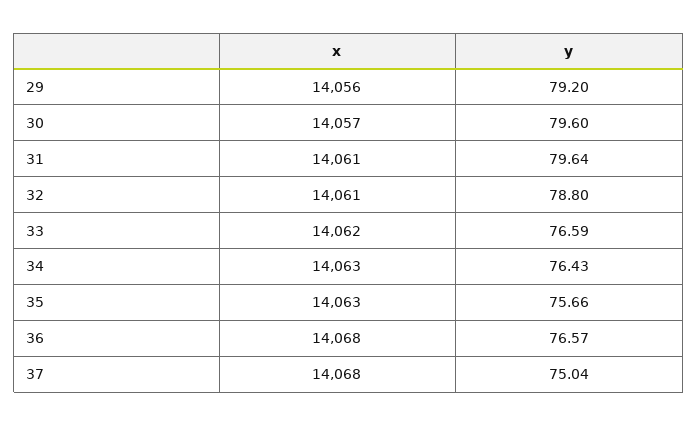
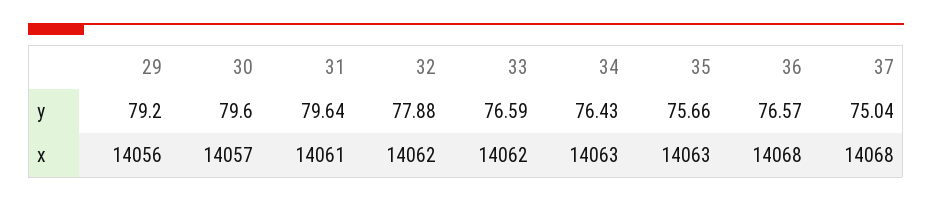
x, 32: 14061 -> 14062
y, 32: 78.8 -> 77.88

